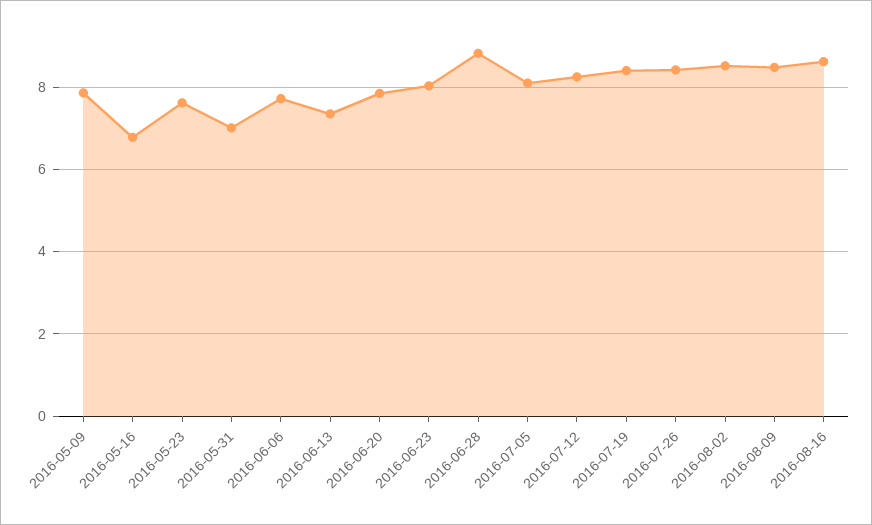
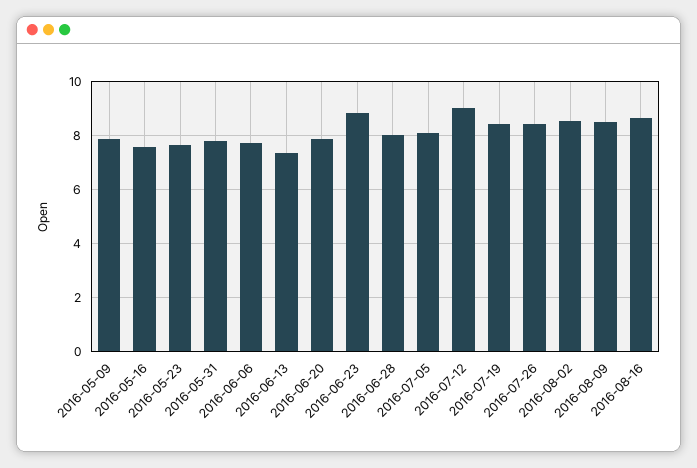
2016-05-16: 6.8 -> 7.5
2016-05-31: 7 -> 7.75
2016-06-23: 8 -> 8.75
2016-06-28: 8.8 -> 8
2016-07-12: 8.2 -> 9

